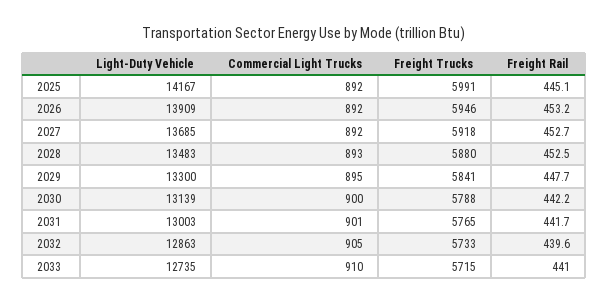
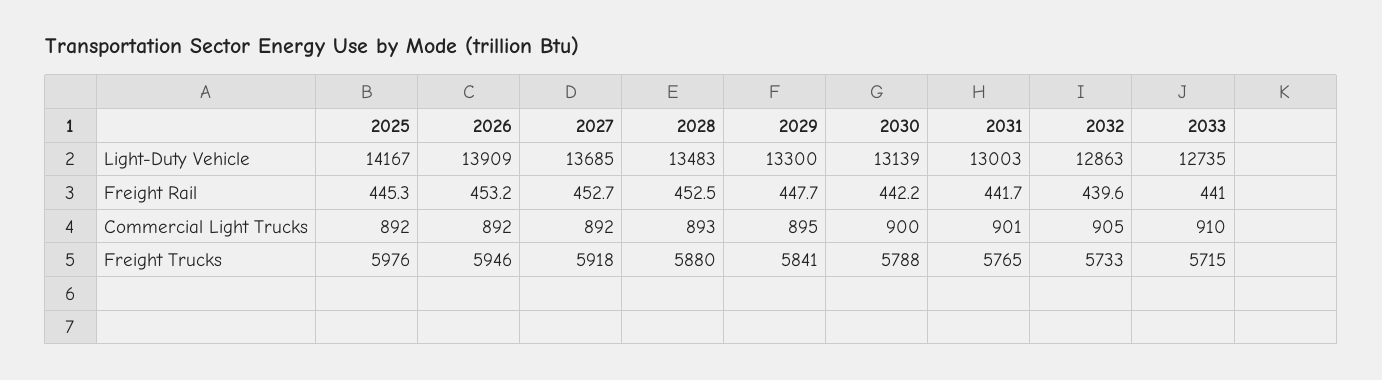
Freight Trucks, 2025: 5991 -> 5976
Freight Rail, 2025: 445.1 -> 445.3

